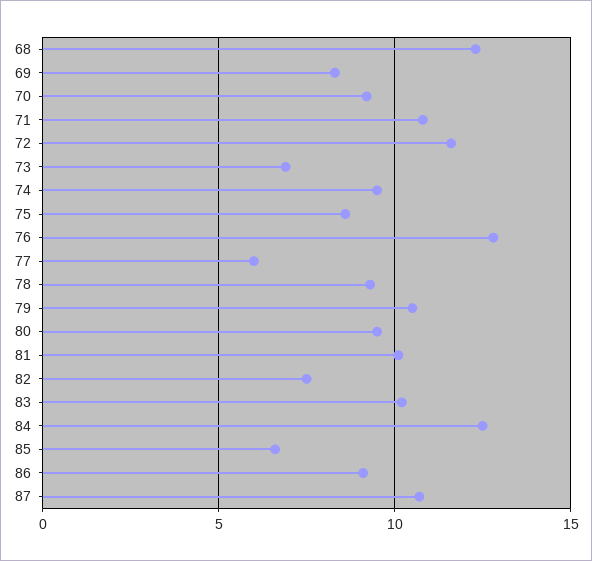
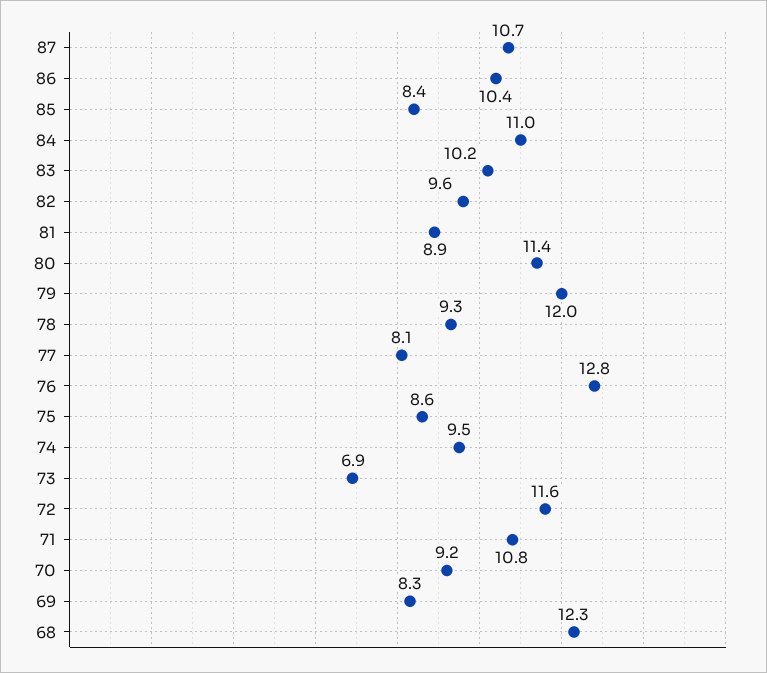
77: 6 -> 8.1
79: 10.5 -> 12
80: 9.5 -> 11.4
81: 10 -> 8.9
82: 7.5 -> 9.6
84: 12.5 -> 11
85: 6.5 -> 8.4
86: 9 -> 10.4

